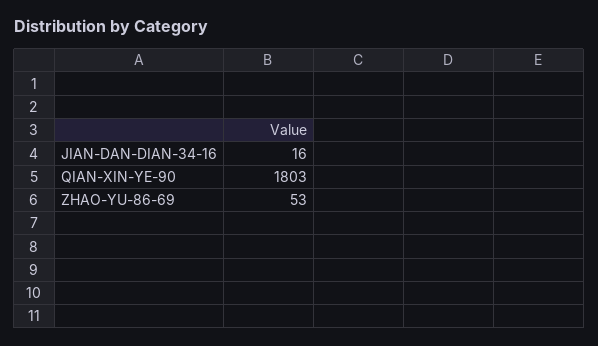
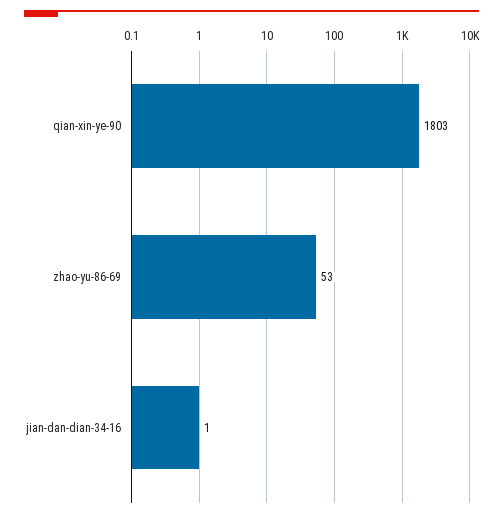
JIAN-DAN-DIAN-34-16: 16 -> 1

